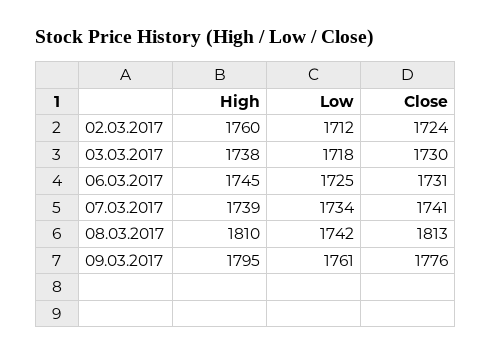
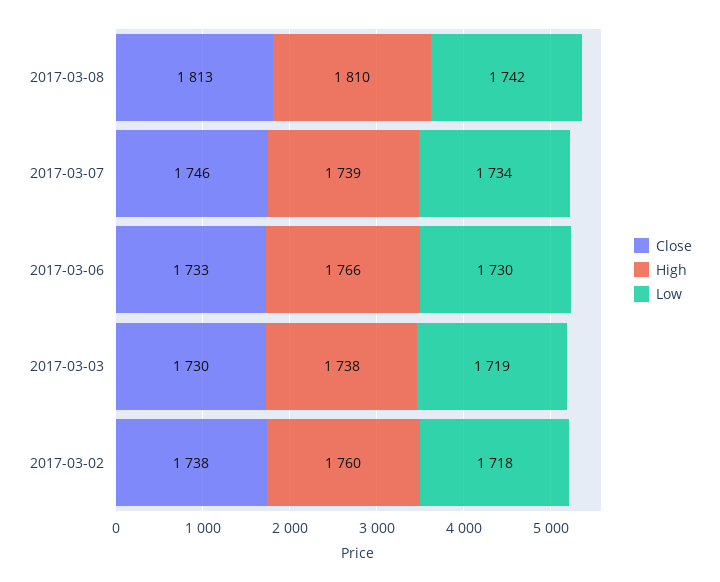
Low, 02.03.2017: 1712 -> 1718
Close, 02.03.2017: 1724 -> 1738
Low, 03.03.2017: 1718 -> 1719
High, 06.03.2017: 1745 -> 1766
Low, 06.03.2017: 1725 -> 1730
Close, 06.03.2017: 1731 -> 1733
Close, 07.03.2017: 1741 -> 1746
High, 09.03.2017: 1795 -> none
Low, 09.03.2017: 1761 -> none
Close, 09.03.2017: 1776 -> none

